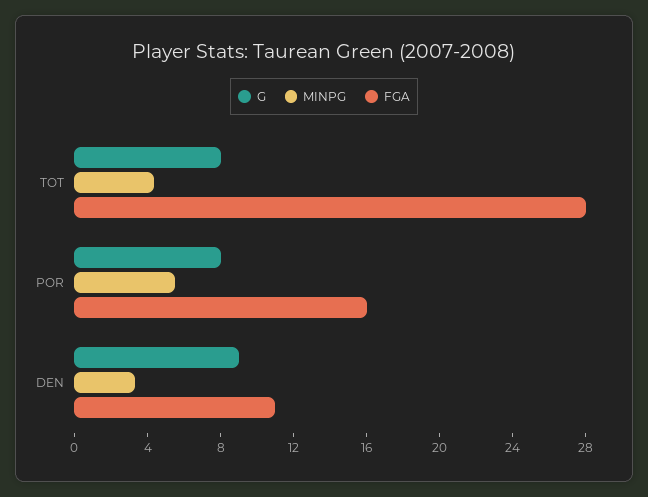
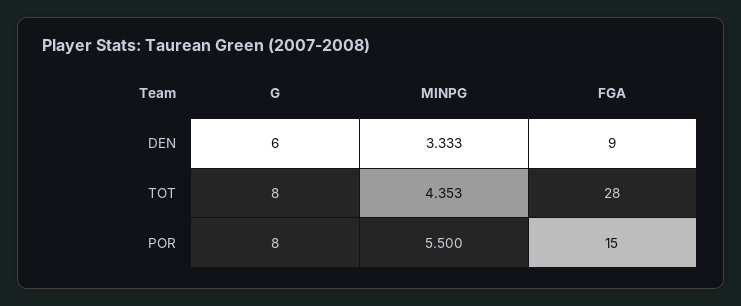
FGA, POR: 16 -> 15
G, DEN: 9 -> 6
FGA, DEN: 11 -> 9

